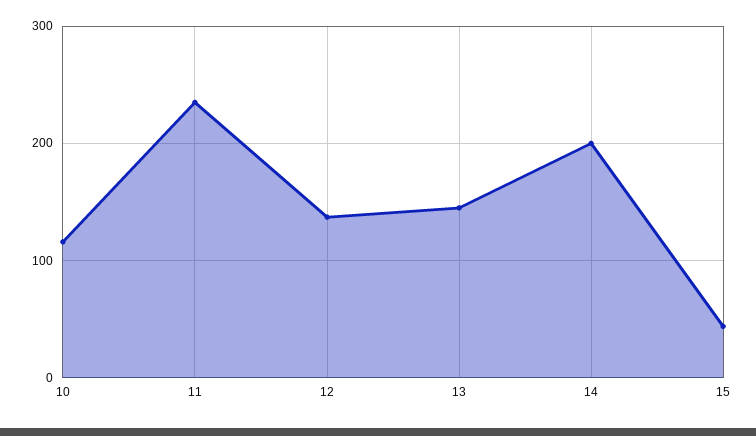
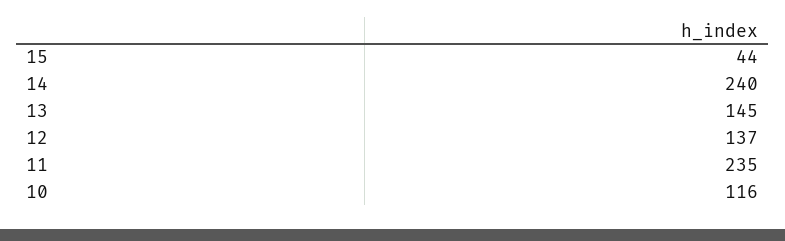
14: 200 -> 240

